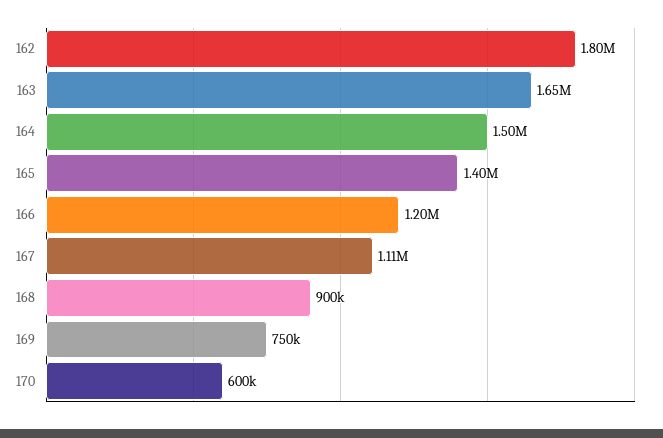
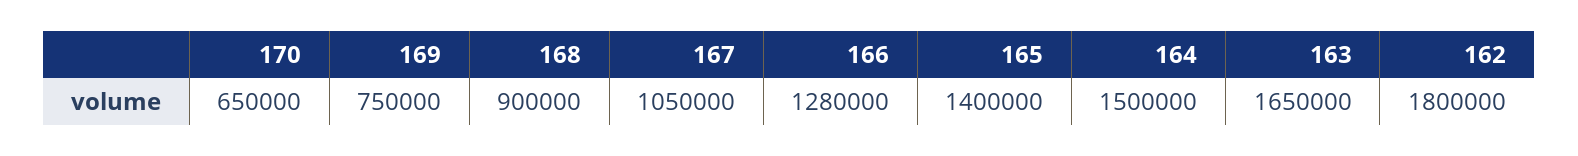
166: 1200000 -> 1280000
167: 1110000 -> 1050000
170: 600000 -> 650000

